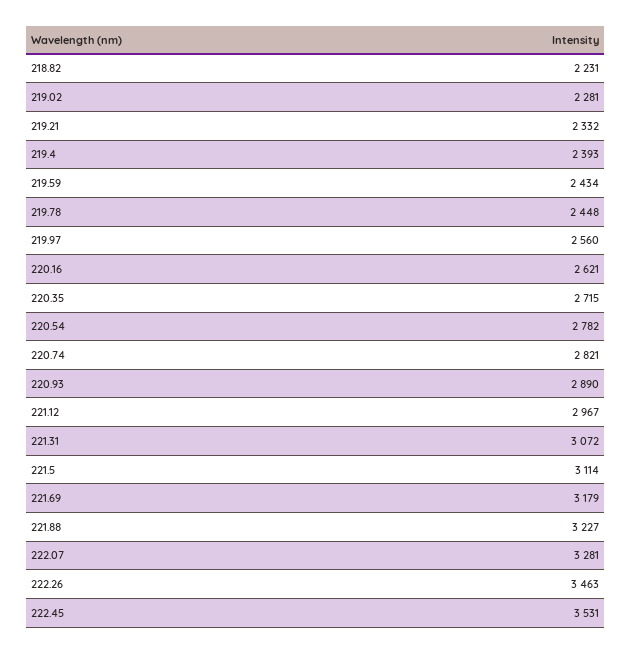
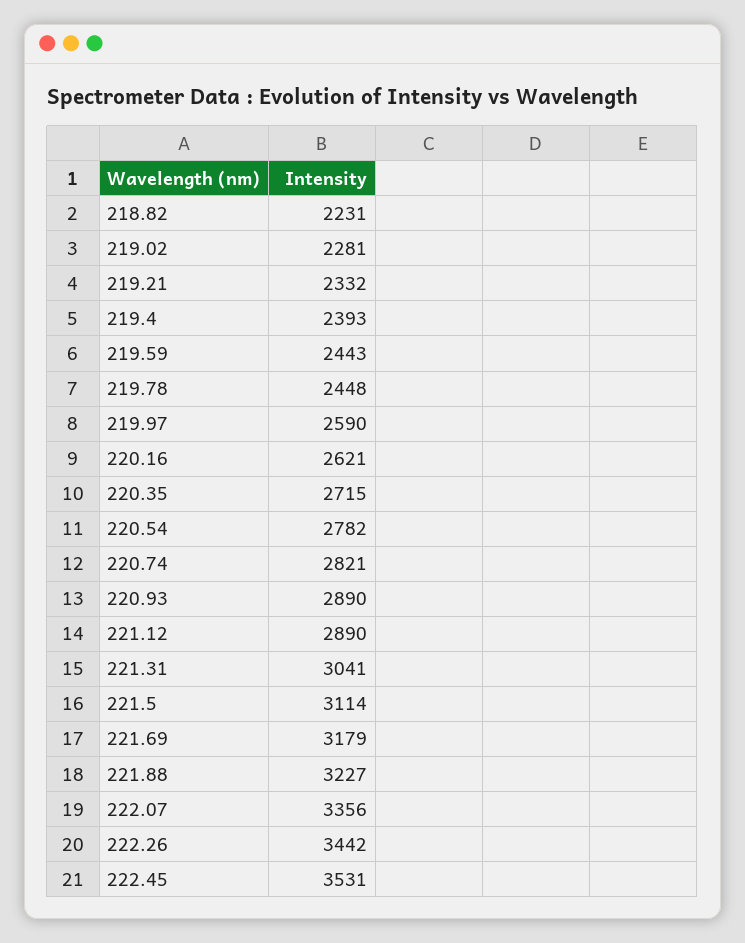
219.59: 2434 -> 2443
219.97: 2560 -> 2590
221.12: 2967 -> 2890
221.31: 3072 -> 3041
222.07: 3281 -> 3356
222.26: 3463 -> 3442

